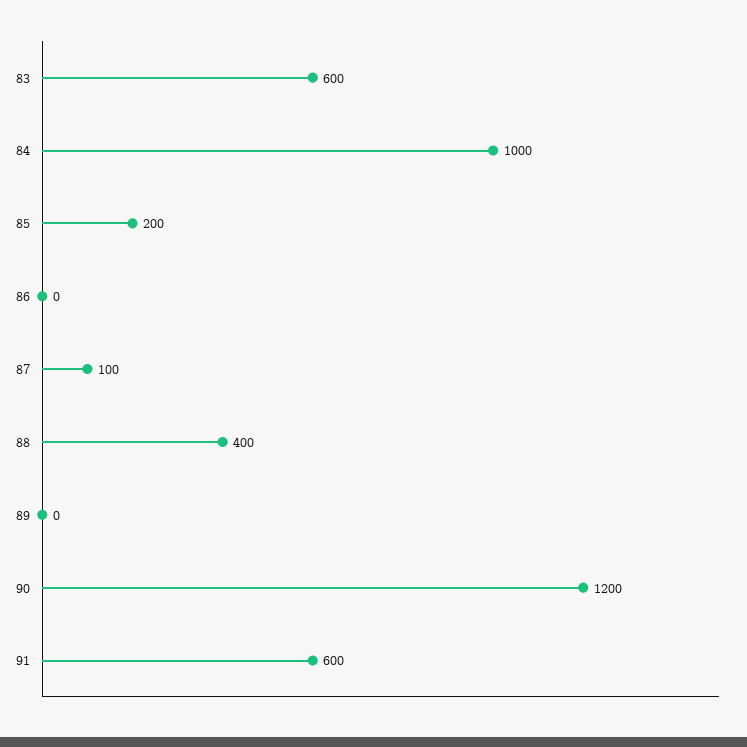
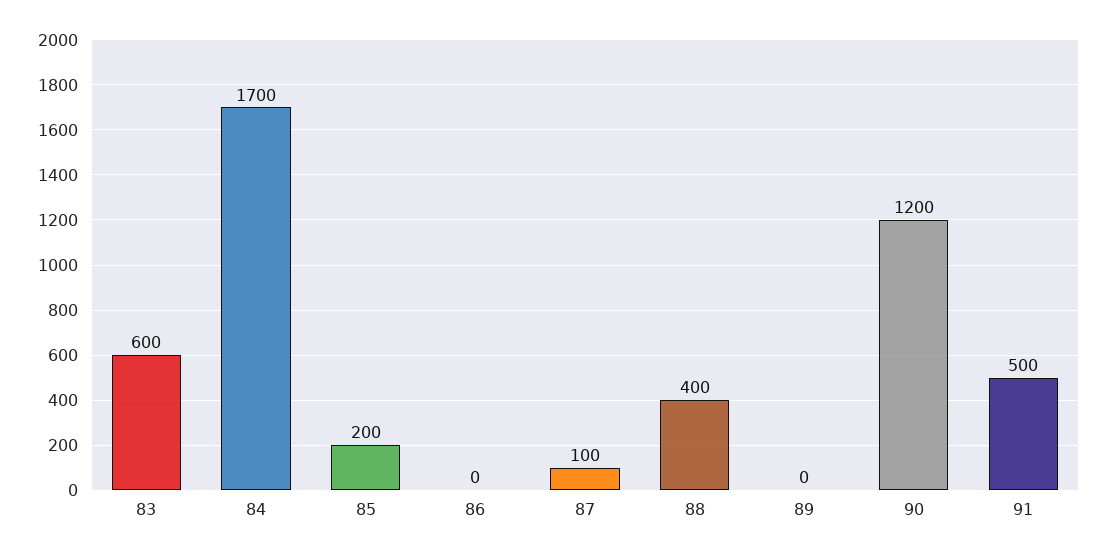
84: 1000 -> 1700
91: 600 -> 500

